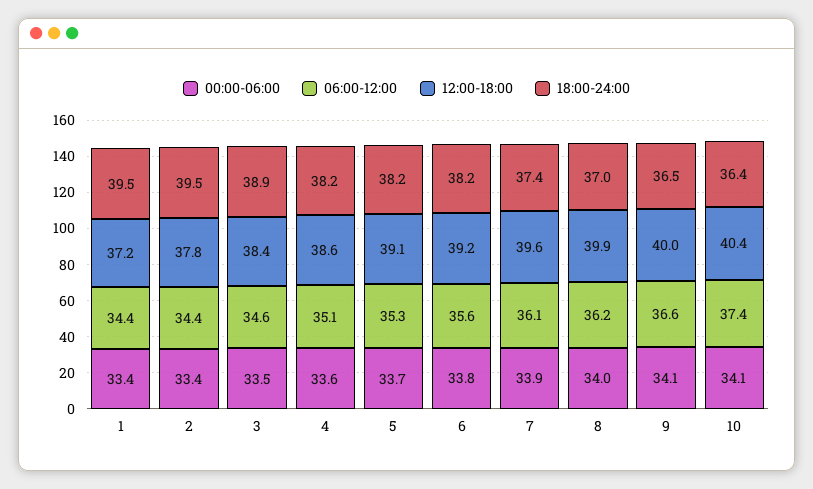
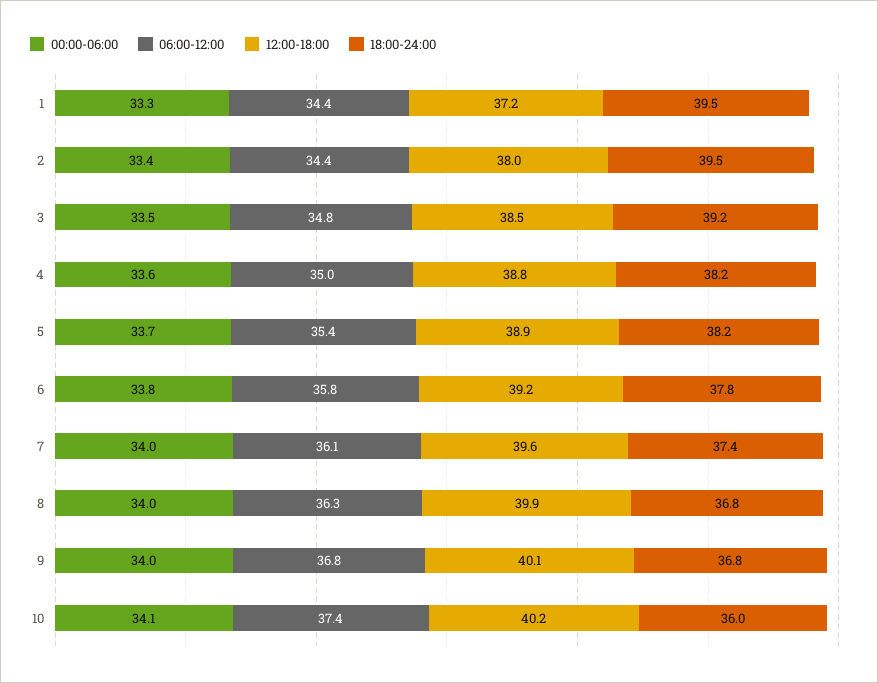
00:00-06:00, 1: 33.4 -> 33.3
12:00-18:00, 2: 37.8 -> 38
06:00-12:00, 3: 34.6 -> 34.8
12:00-18:00, 3: 38.4 -> 38.5
18:00-24:00, 3: 38.9 -> 39.2
06:00-12:00, 4: 35.1 -> 35
12:00-18:00, 4: 38.6 -> 38.8
06:00-12:00, 5: 35.3 -> 35.4
12:00-18:00, 5: 39.1 -> 38.9
06:00-12:00, 6: 35.6 -> 35.8
18:00-24:00, 6: 38.2 -> 37.8
00:00-06:00, 7: 33.9 -> 34
06:00-12:00, 8: 36.2 -> 36.3
18:00-24:00, 8: 37 -> 36.8
00:00-06:00, 9: 34.1 -> 34
06:00-12:00, 9: 36.6 -> 36.8
12:00-18:00, 9: 40 -> 40.1
18:00-24:00, 9: 36.5 -> 36.8
12:00-18:00, 10: 40.4 -> 40.2
18:00-24:00, 10: 36.4 -> 36

